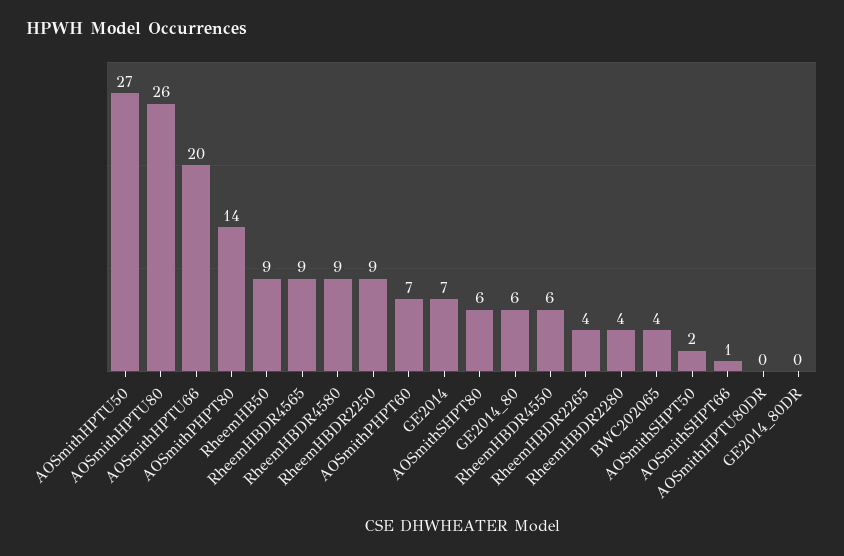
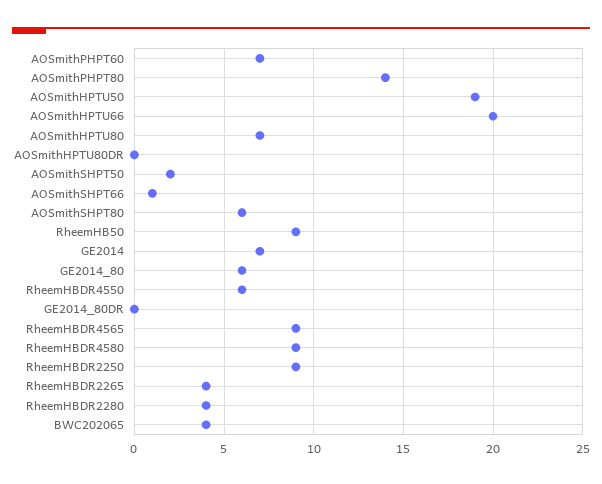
AOSmithHPTU50: 27 -> 19
AOSmithHPTU80: 26 -> 7

